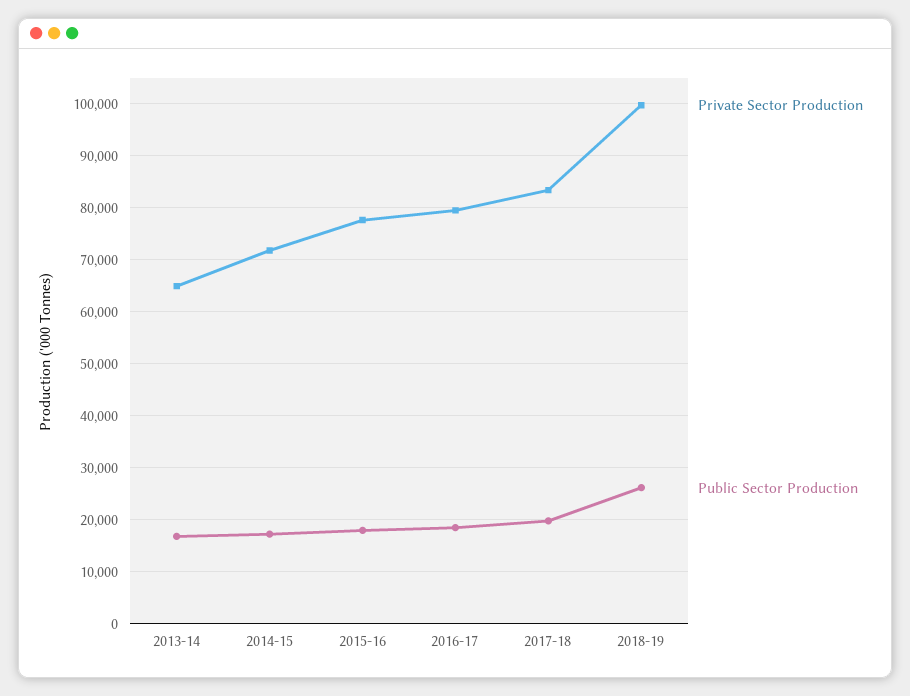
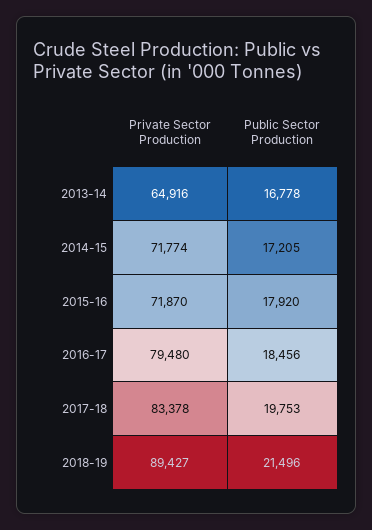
Private Sector Production, 2015-16: 78000 -> 71870
Private Sector Production, 2018-19: 100000 -> 89427
Public Sector Production, 2018-19: 26000 -> 21496

